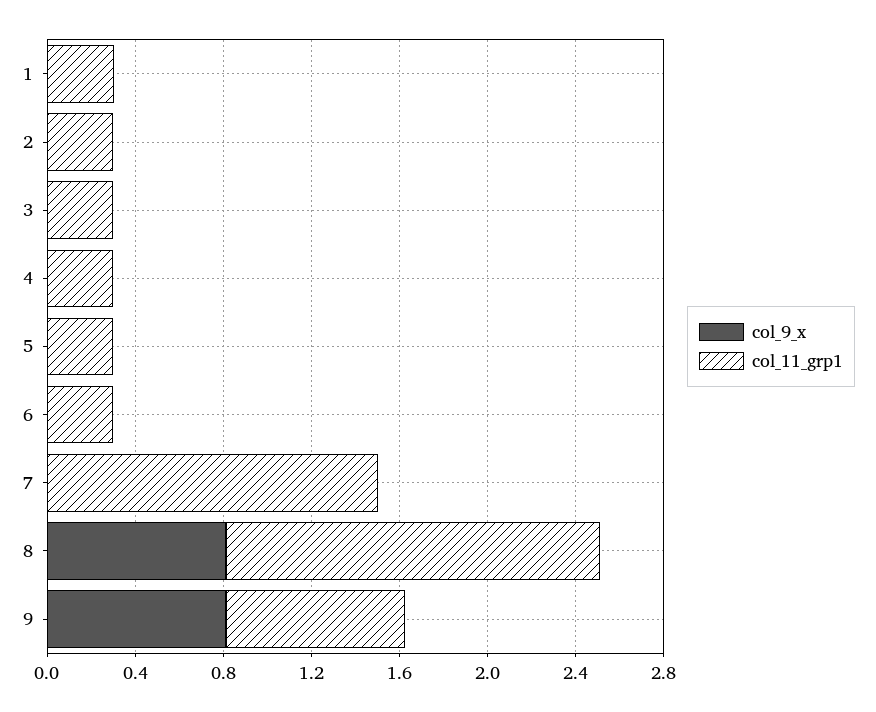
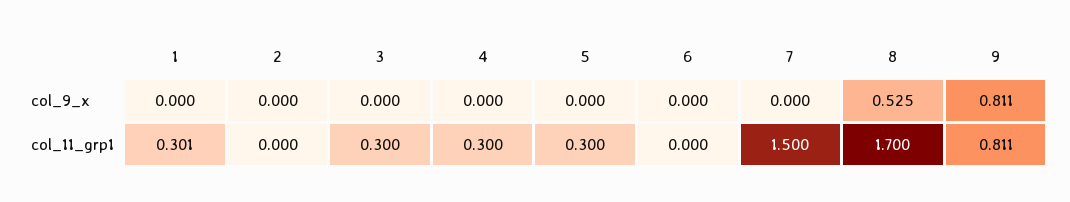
col_11_grp1, 2: 0.3 -> 0
col_11_grp1, 6: 0.3 -> 0
col_9_x, 8: 0.8 -> 0.525

